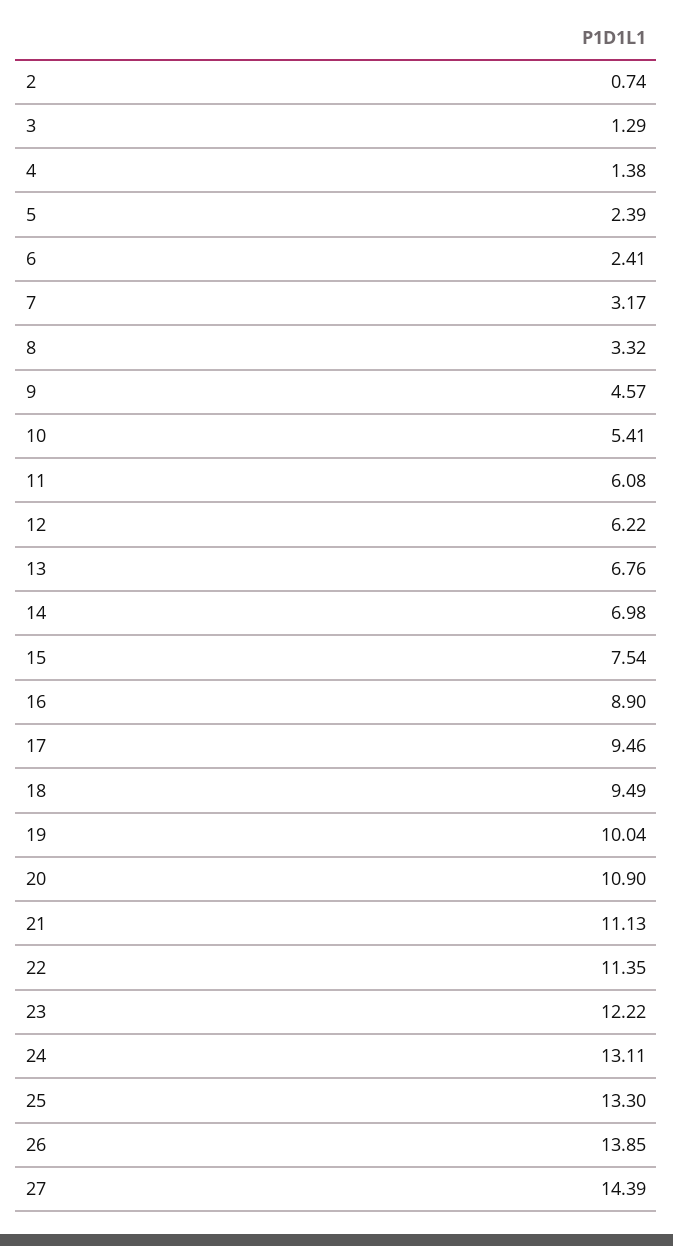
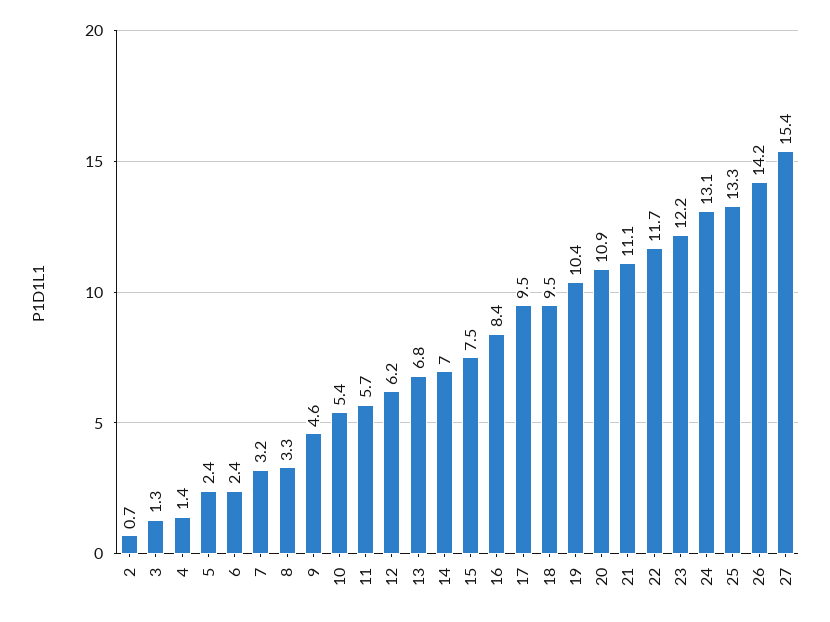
11: 6.08 -> 5.7
16: 8.9 -> 8.4
19: 10.04 -> 10.4
22: 11.35 -> 11.7
26: 13.85 -> 14.2
27: 14.39 -> 15.4

